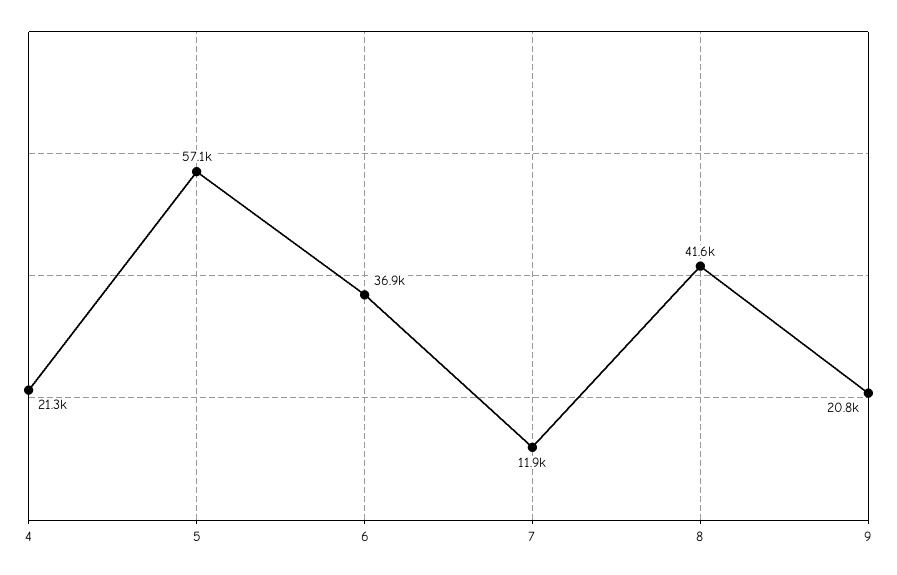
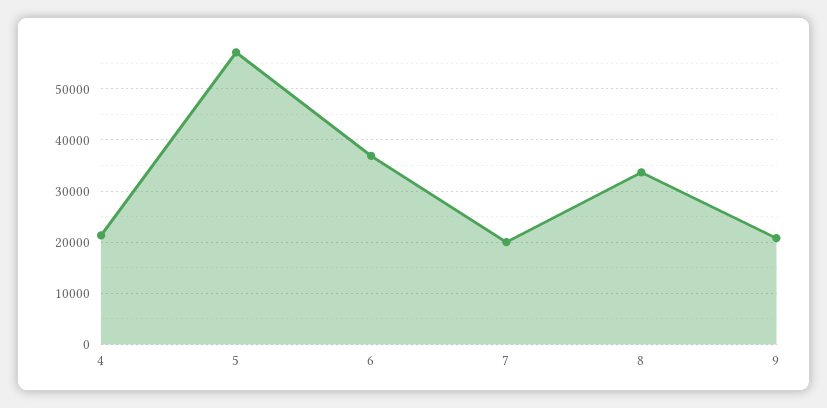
7: 11900 -> 20000
8: 41600 -> 34000

